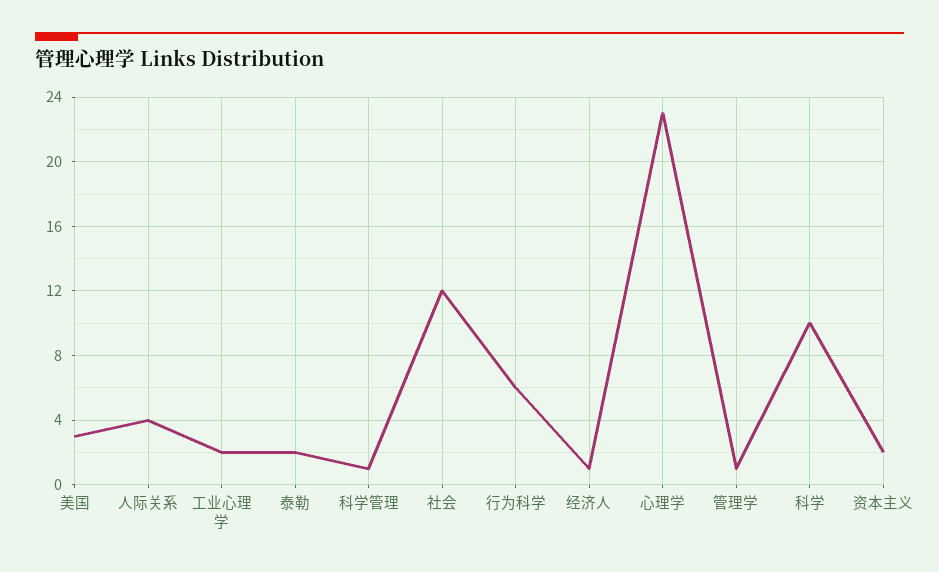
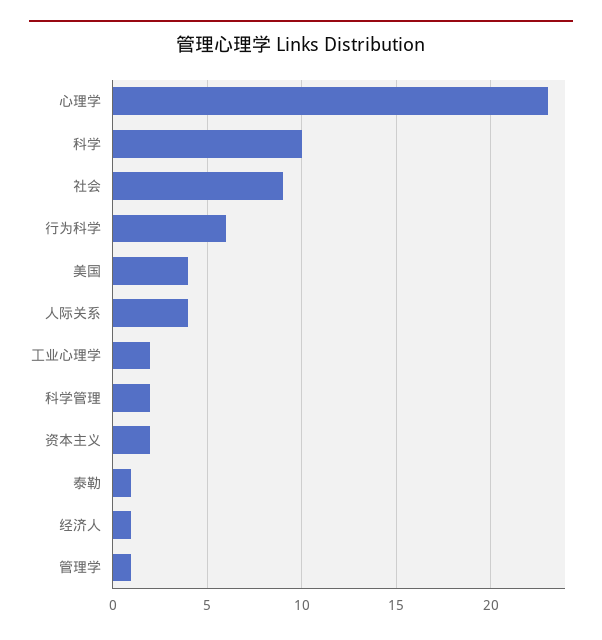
美国: 3 -> 4
泰勒: 2 -> 1
科学管理: 1 -> 2
社会: 12 -> 9

